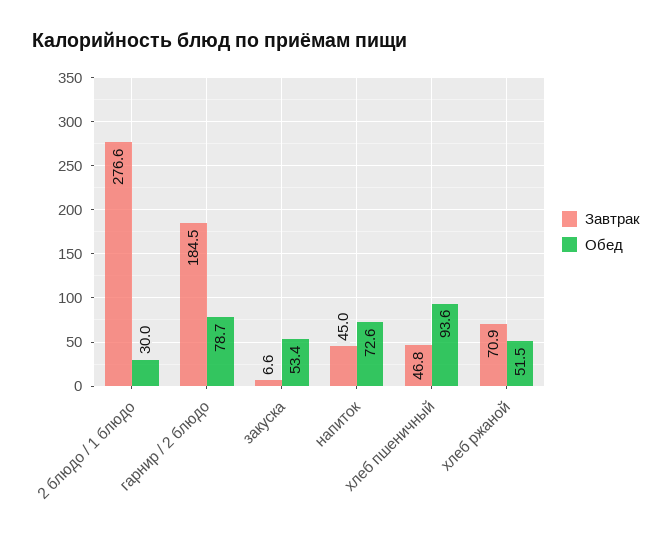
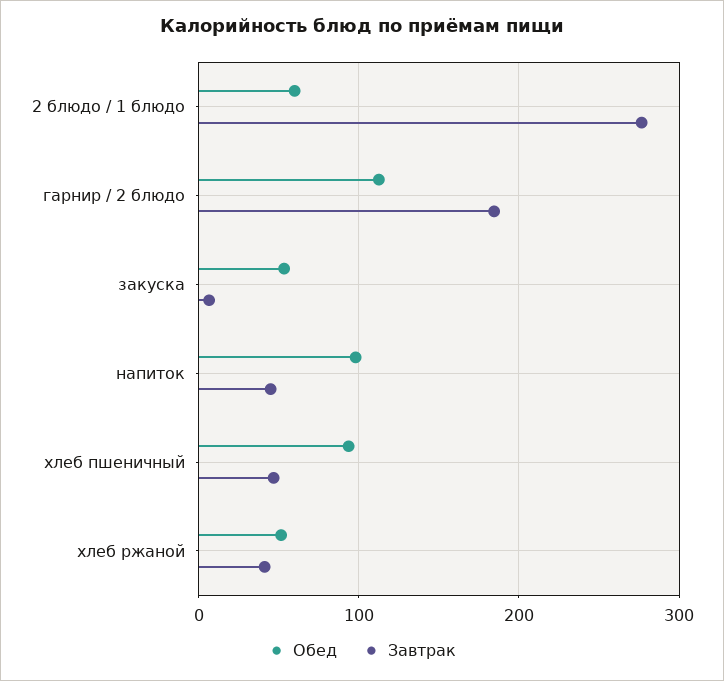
Обед, 2 блюдо / 1 блюдо: 30 -> 60
Обед, гарнир / 2 блюдо: 78.7 -> 110
Обед, напиток: 72.6 -> 100
Завтрак, хлеб ржаной: 70.9 -> 40

